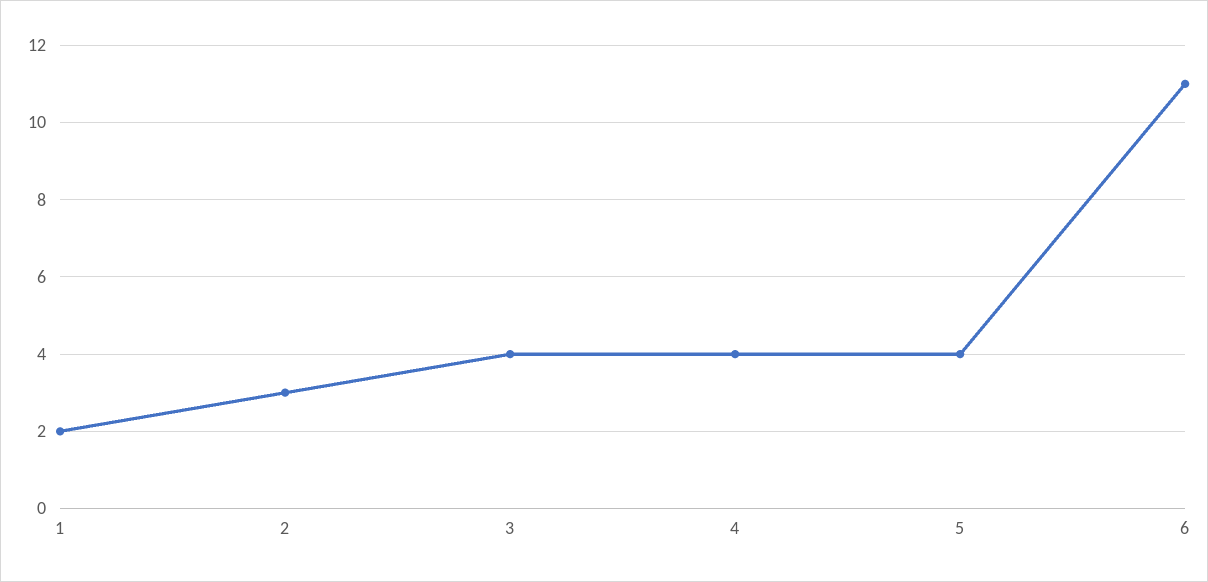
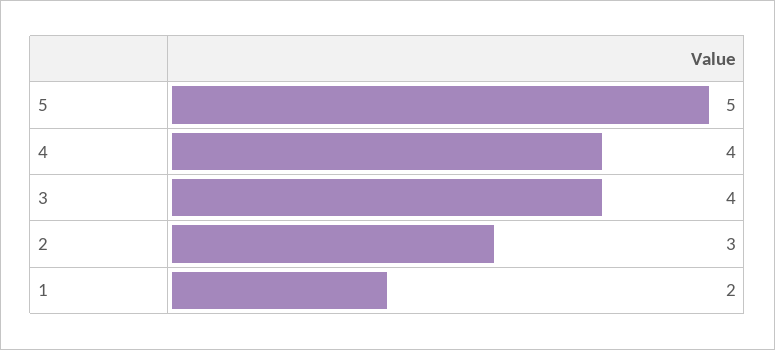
5: 4 -> 5
6: 11 -> none

